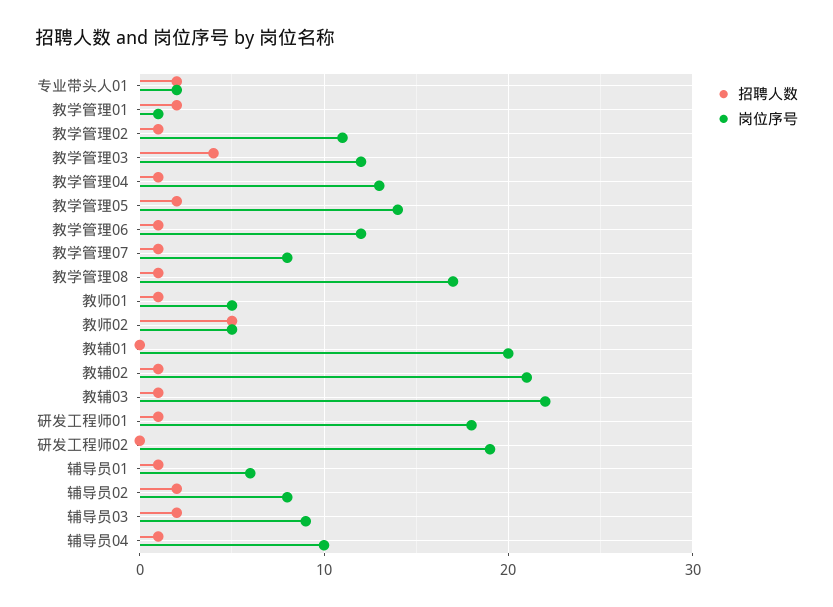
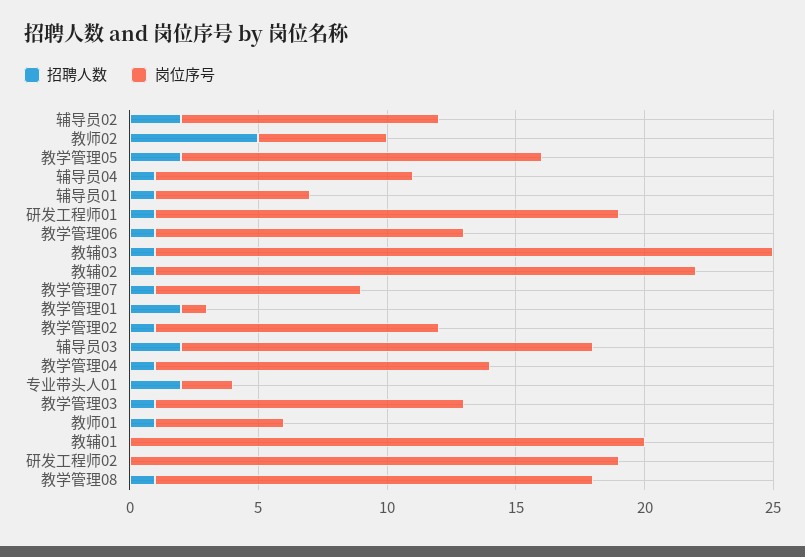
招聘人数, 教学管理03: 4 -> 1
岗位序号, 教辅03: 22 -> 24
岗位序号, 辅导员02: 8 -> 10
岗位序号, 辅导员03: 9 -> 16

